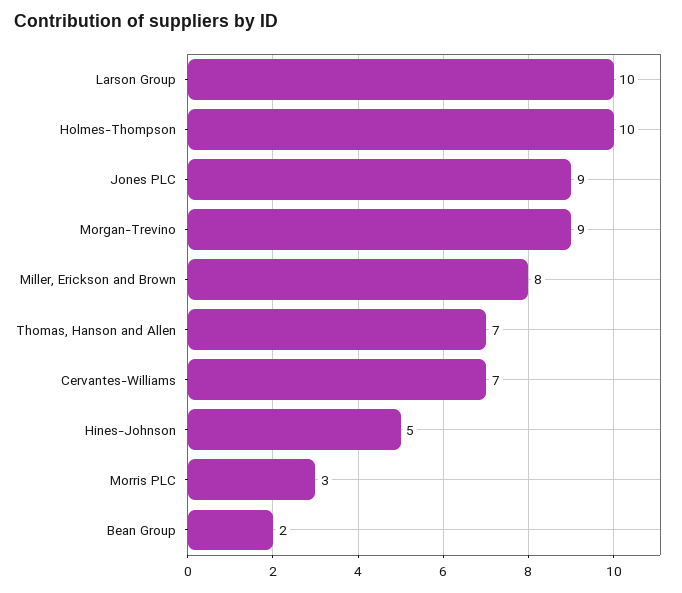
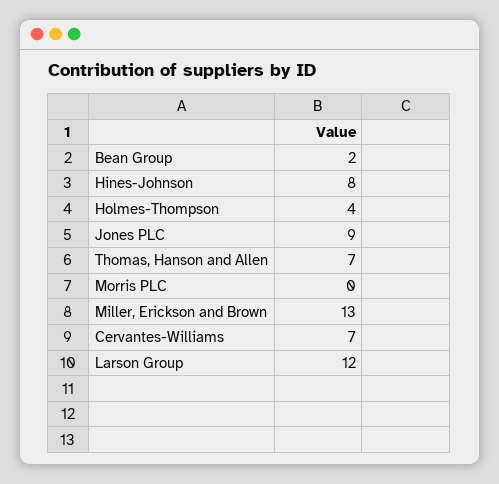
Larson Group: 10 -> 12
Holmes-Thompson: 10 -> 4
Morgan-Trevino: 9 -> none
Miller, Erickson and Brown: 8 -> 13
Hines-Johnson: 5 -> 8
Morris PLC: 3 -> 0

